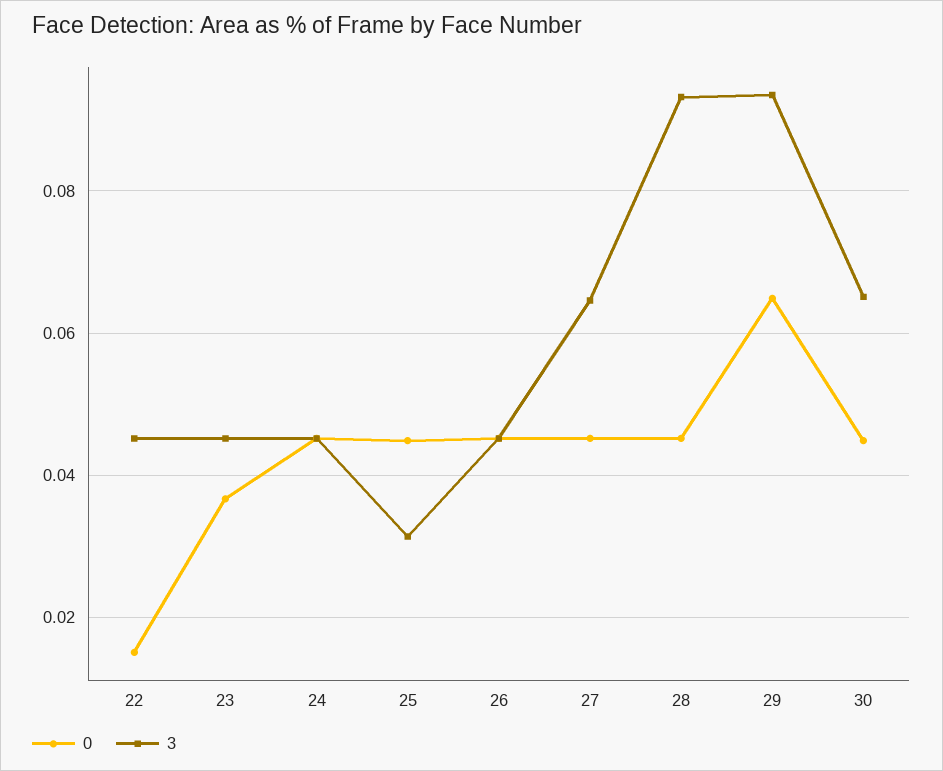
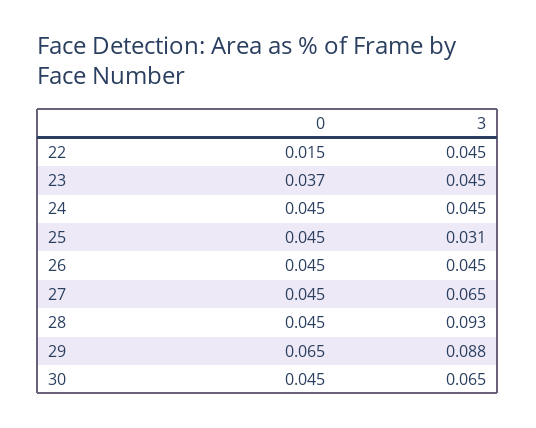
3, 29: 0.094 -> 0.088

